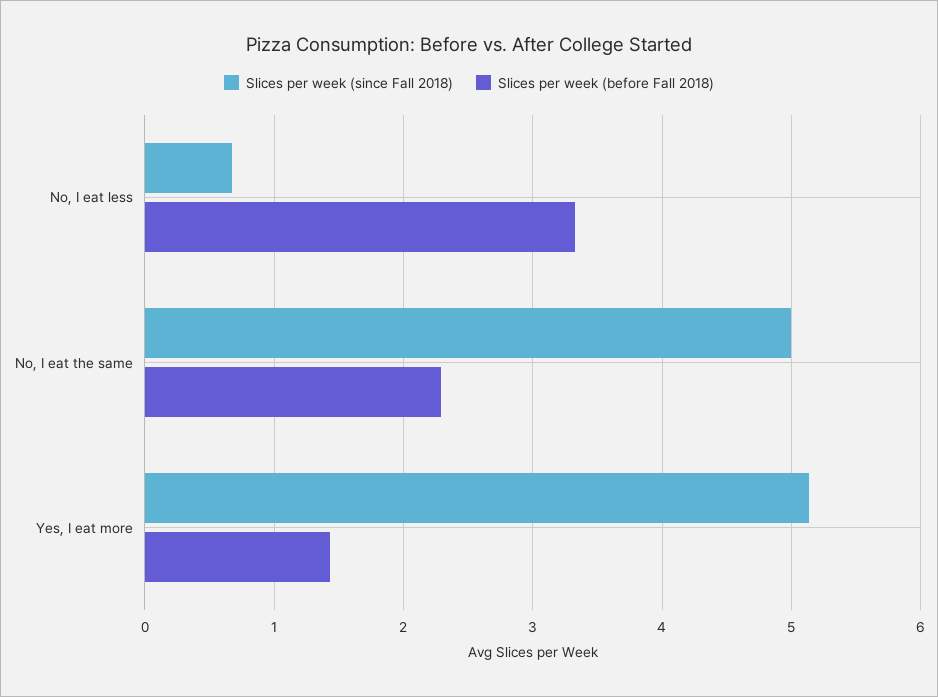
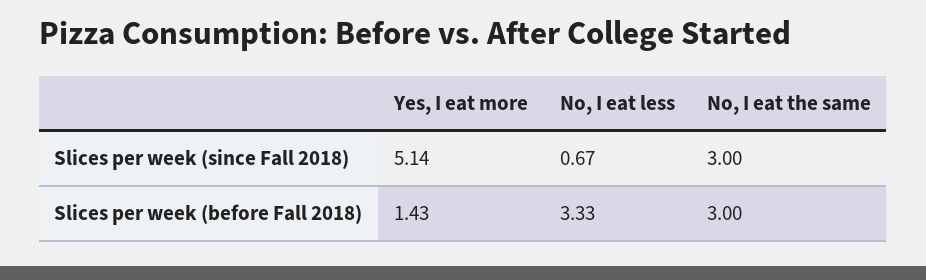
Slices per week (since Fall 2018), No, I eat the same: 5 -> 3
Slices per week (before Fall 2018), No, I eat the same: 2.3 -> 3

